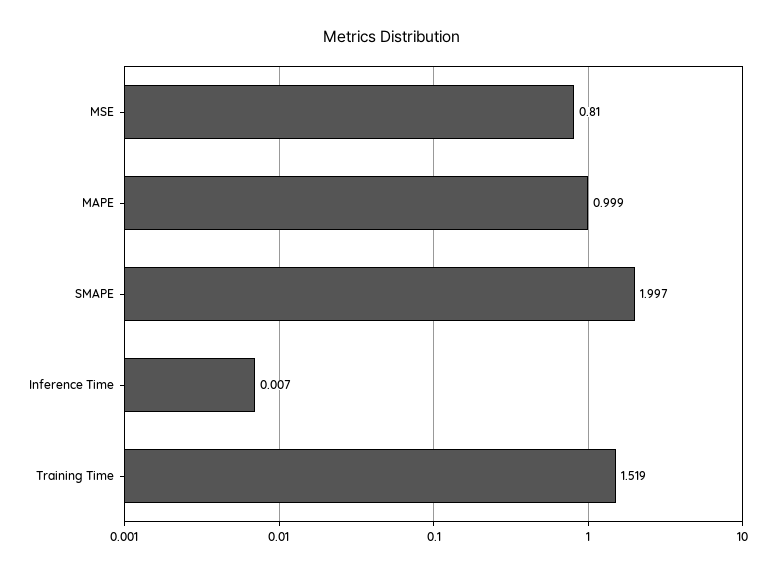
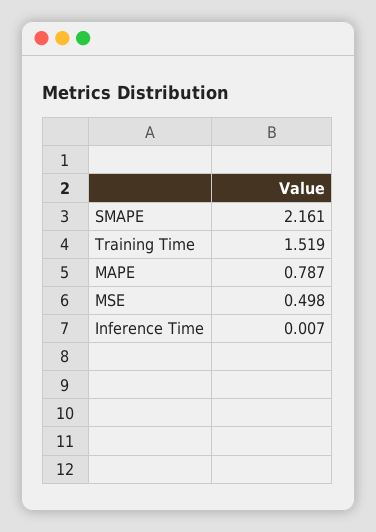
MSE: 0.81 -> 0.498
MAPE: 0.999 -> 0.787
SMAPE: 1.997 -> 2.161

